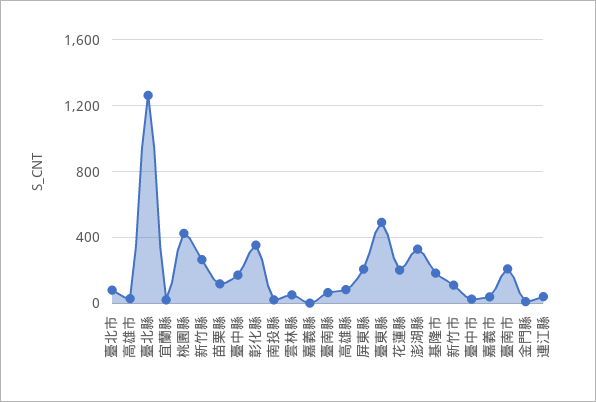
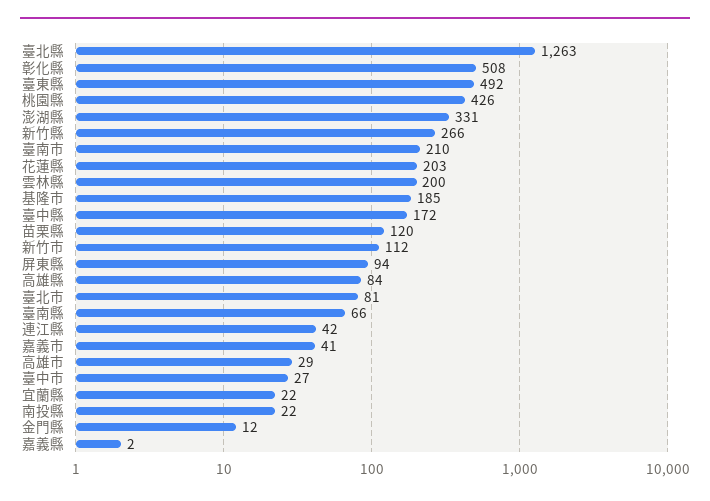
彰化縣: 350 -> 508
雲林縣: 50 -> 200
屏東縣: 200 -> 94

